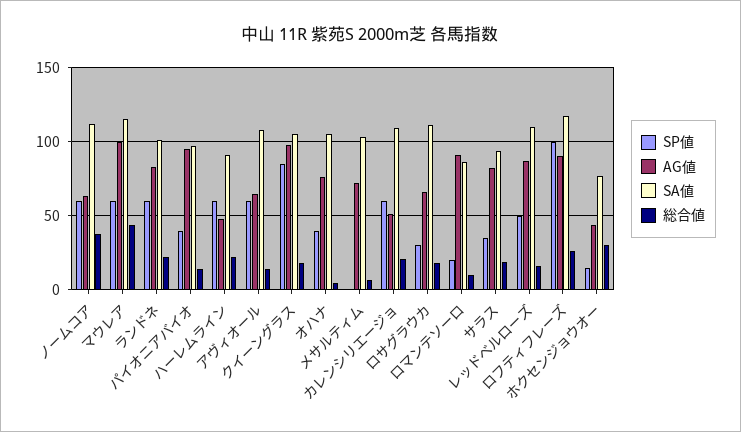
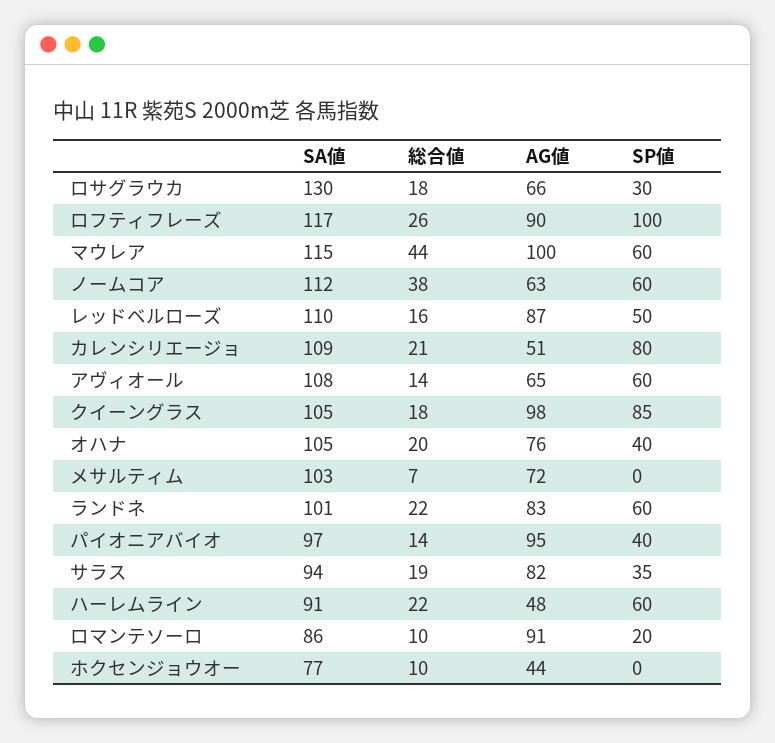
総合値, オハナ: 5 -> 20
SP値, カレンシリエージョ: 60 -> 80
SA値, ロサグラウカ: 110 -> 130
SP値, ホクセンジョウオー: 15 -> 0
総合値, ホクセンジョウオー: 30 -> 10

